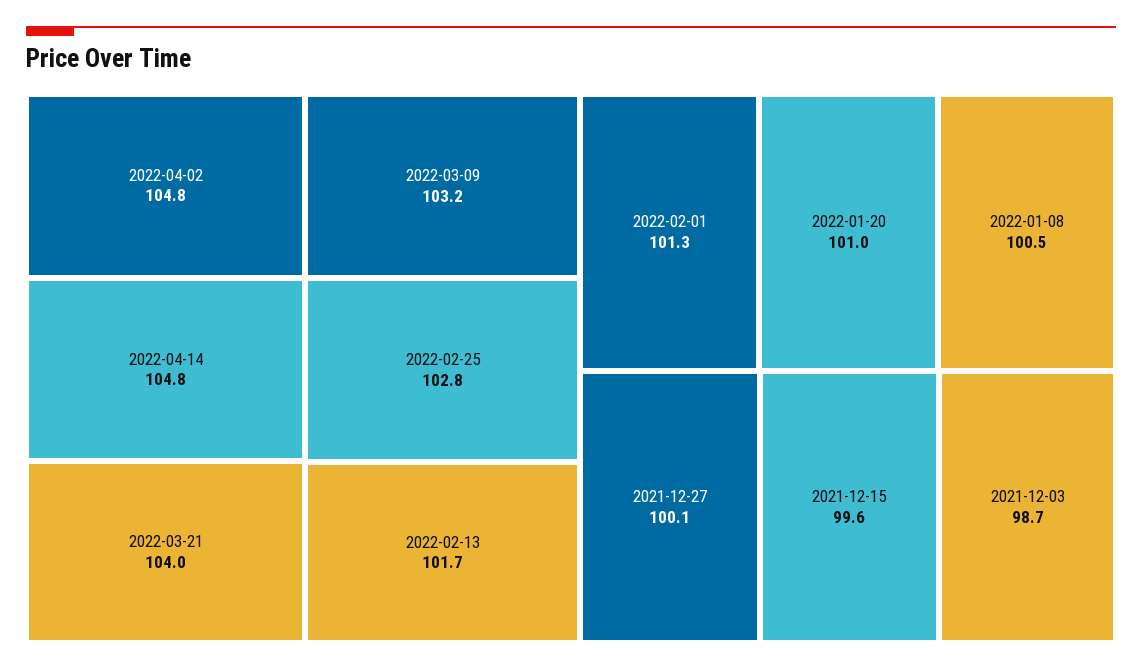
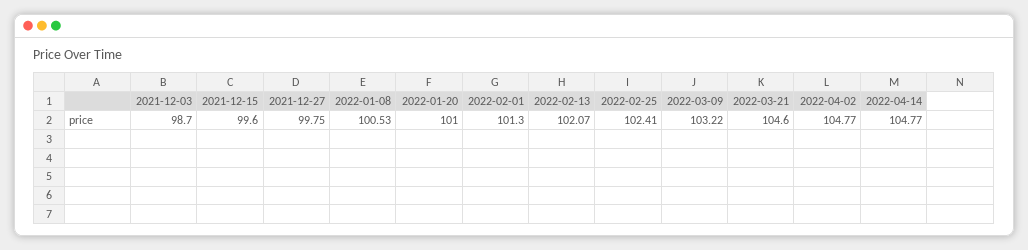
2022-03-21: 104 -> 104.6
2022-02-25: 102.8 -> 102.41
2022-02-13: 101.7 -> 102.07
2021-12-27: 100.1 -> 99.75

